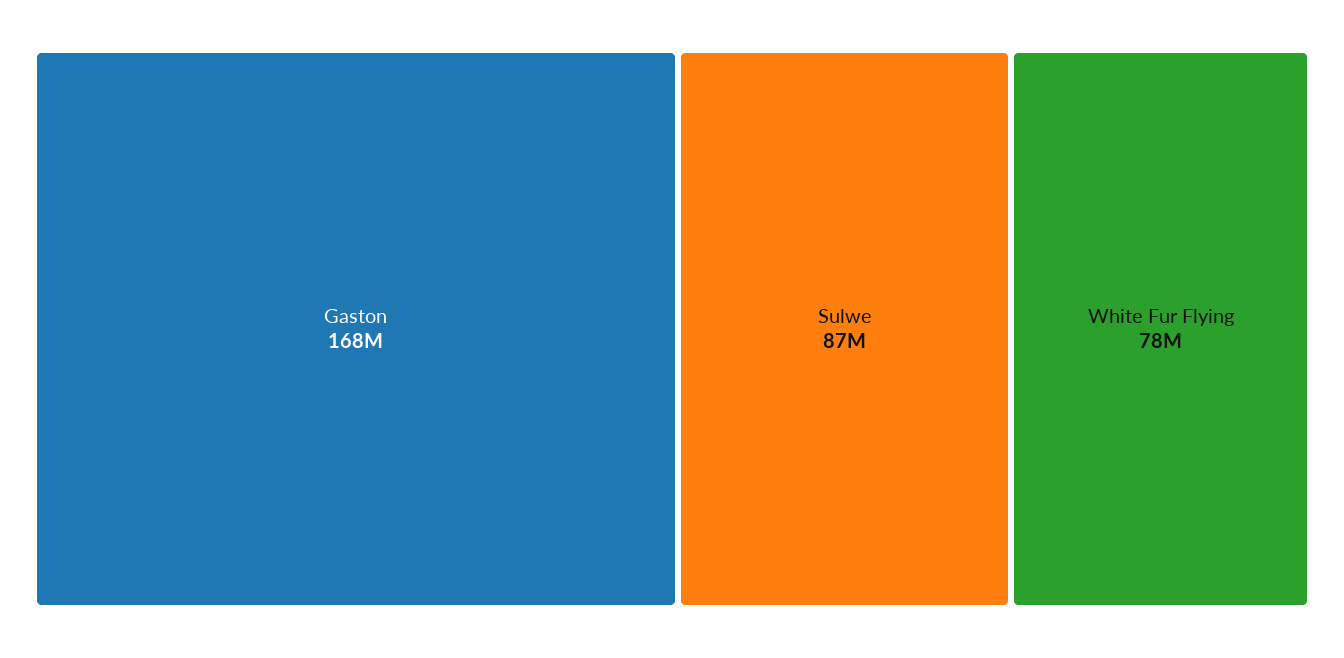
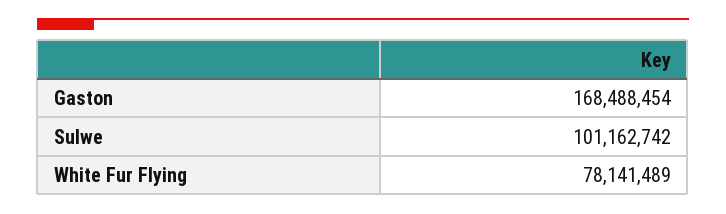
Sulwe: 87000000 -> 101162742

